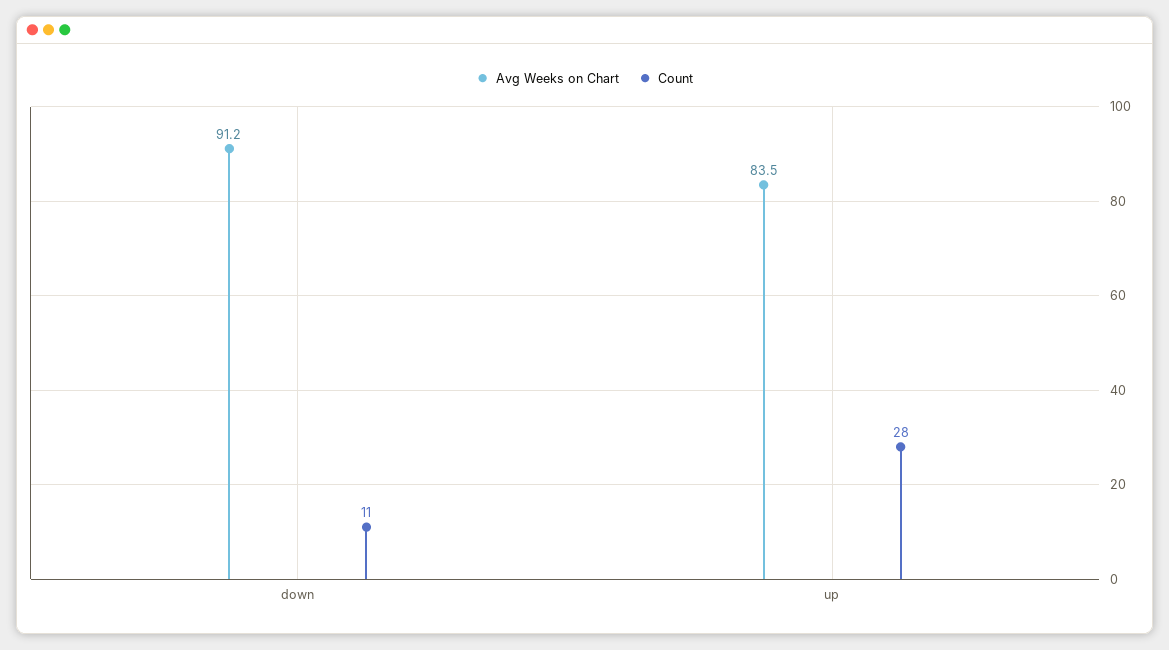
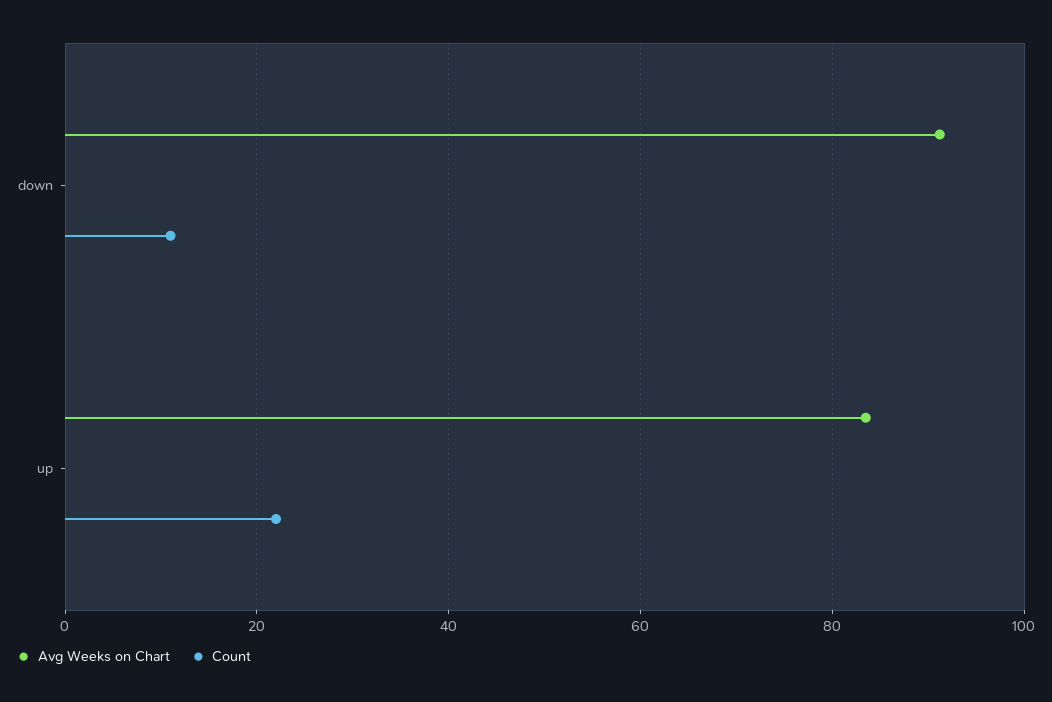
Count, up: 28 -> 22

